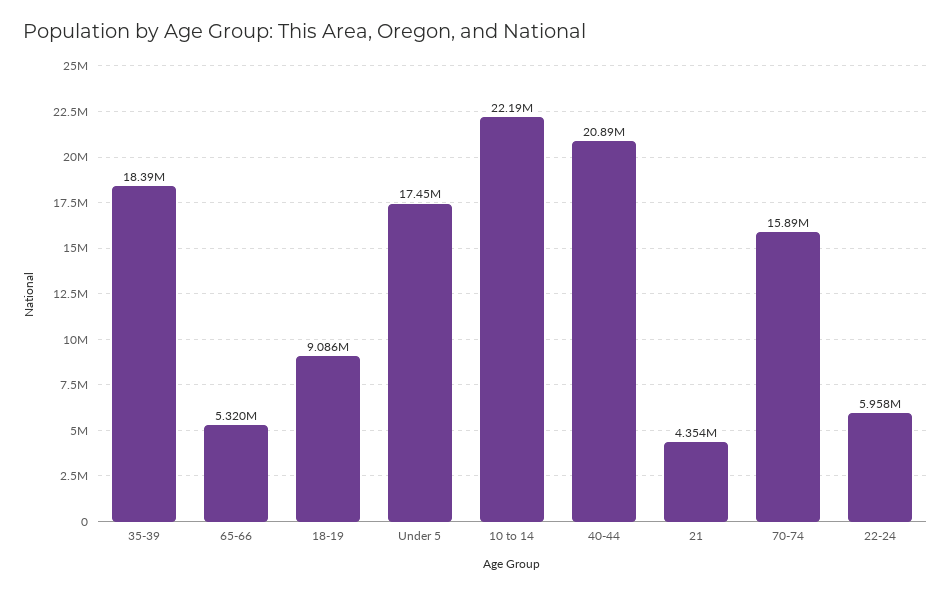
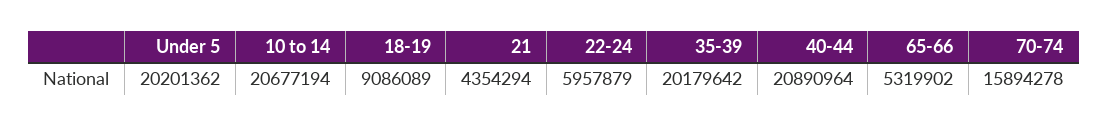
35-39: 18390000 -> 20179642
Under 5: 17450000 -> 20201362
10 to 14: 22190000 -> 20677194

